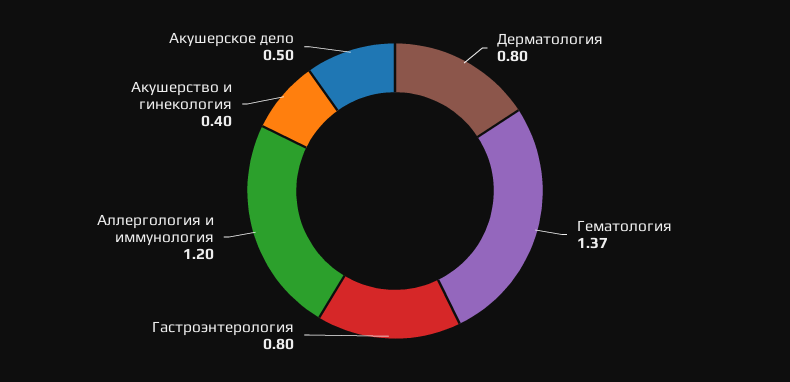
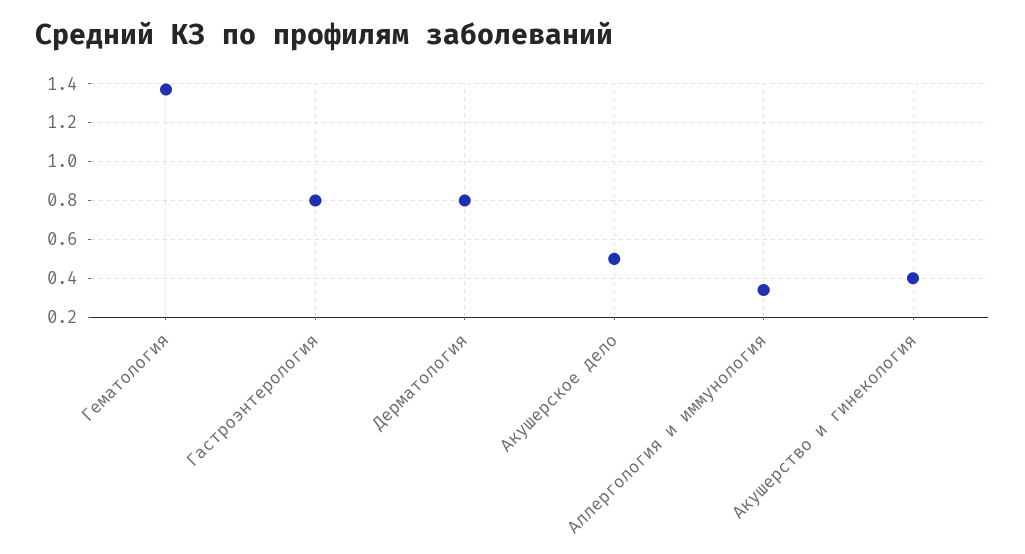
Аллергология и иммунология: 1.2 -> 0.35

